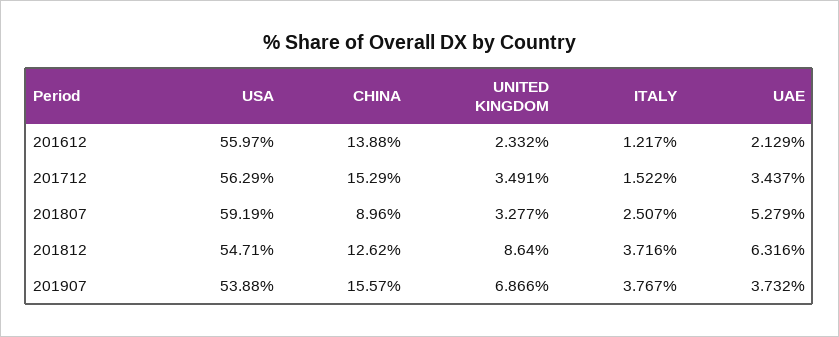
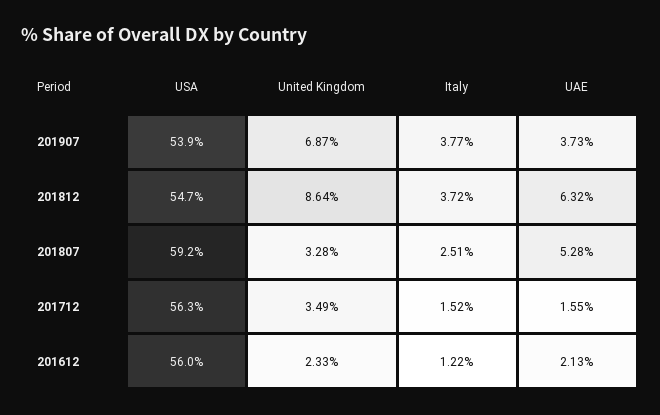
CHINA, 201612: 13.88 -> none
CHINA, 201712: 15.29 -> none
UAE, 201712: 3.437 -> 1.55
CHINA, 201807: 8.96 -> none
CHINA, 201812: 12.62 -> none
CHINA, 201907: 15.57 -> none

